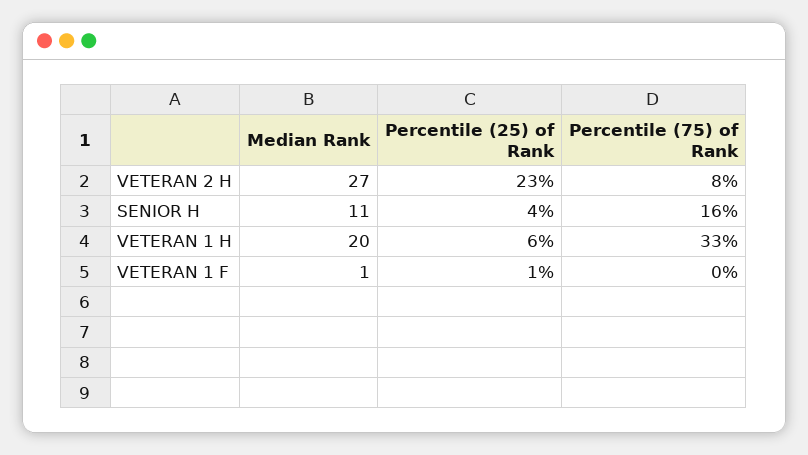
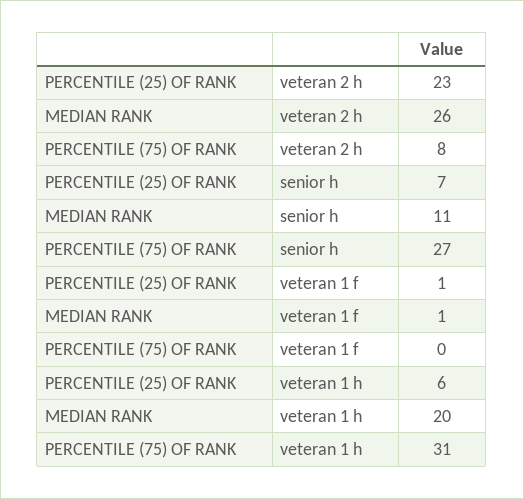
Median Rank, VETERAN 2 H: 27 -> 26
Percentile (25) of Rank, SENIOR H: 4 -> 7
Percentile (75) of Rank, SENIOR H: 16 -> 27
Percentile (75) of Rank, VETERAN 1 H: 33 -> 31

